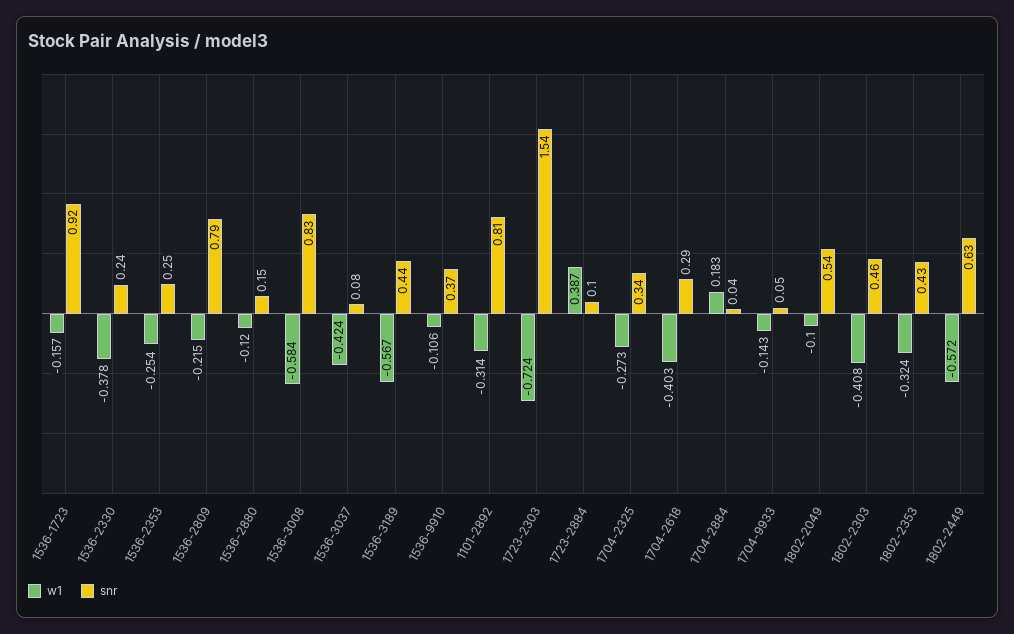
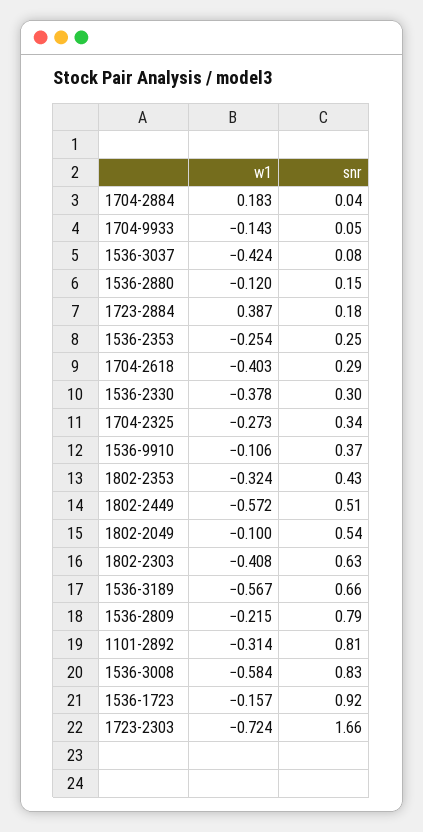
snr, 1536-2330: 0.24 -> 0.3
snr, 1536-3189: 0.44 -> 0.66
snr, 1723-2303: 1.54 -> 1.66
snr, 1723-2884: 0.1 -> 0.18
snr, 1802-2303: 0.46 -> 0.63
snr, 1802-2449: 0.63 -> 0.51

